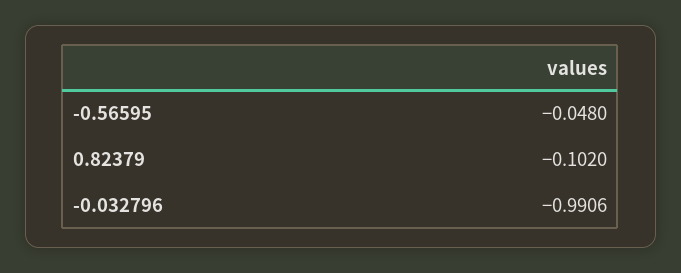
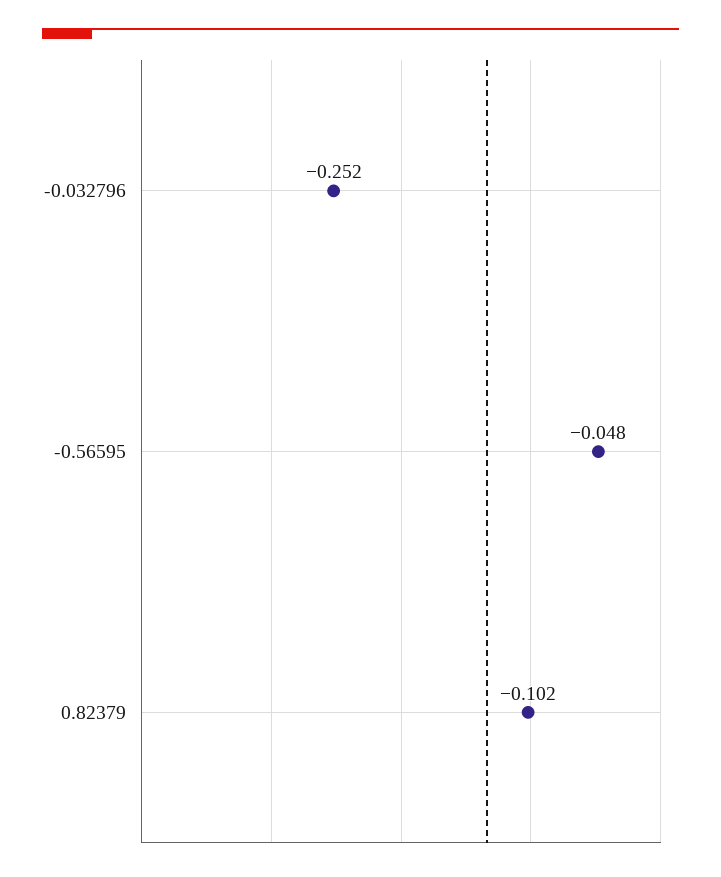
-0.032796: -0.9906 -> -0.252

